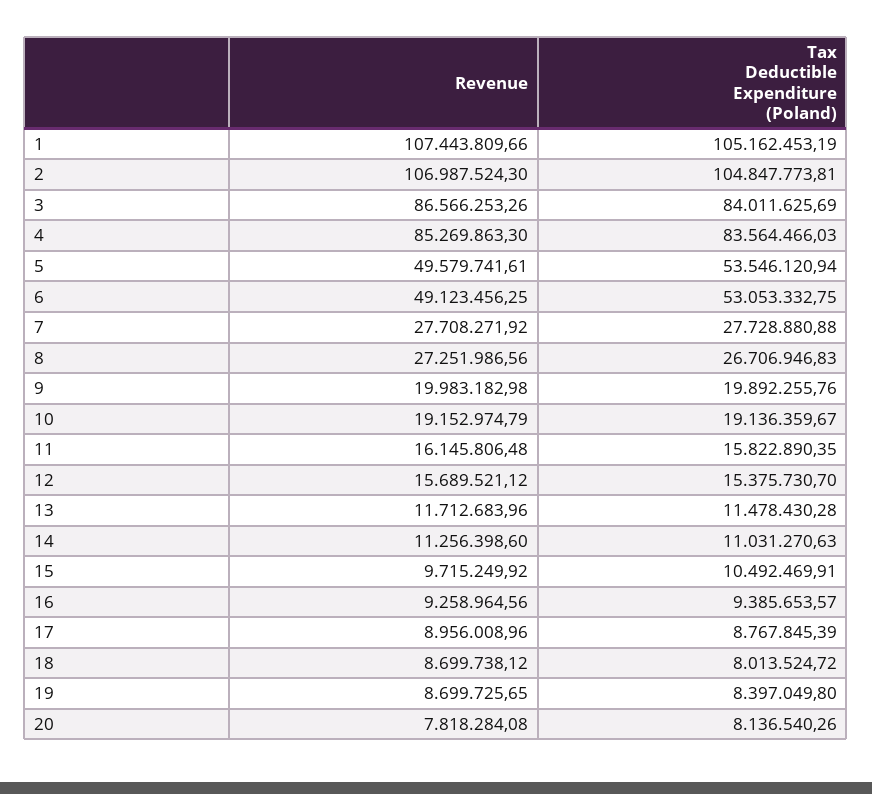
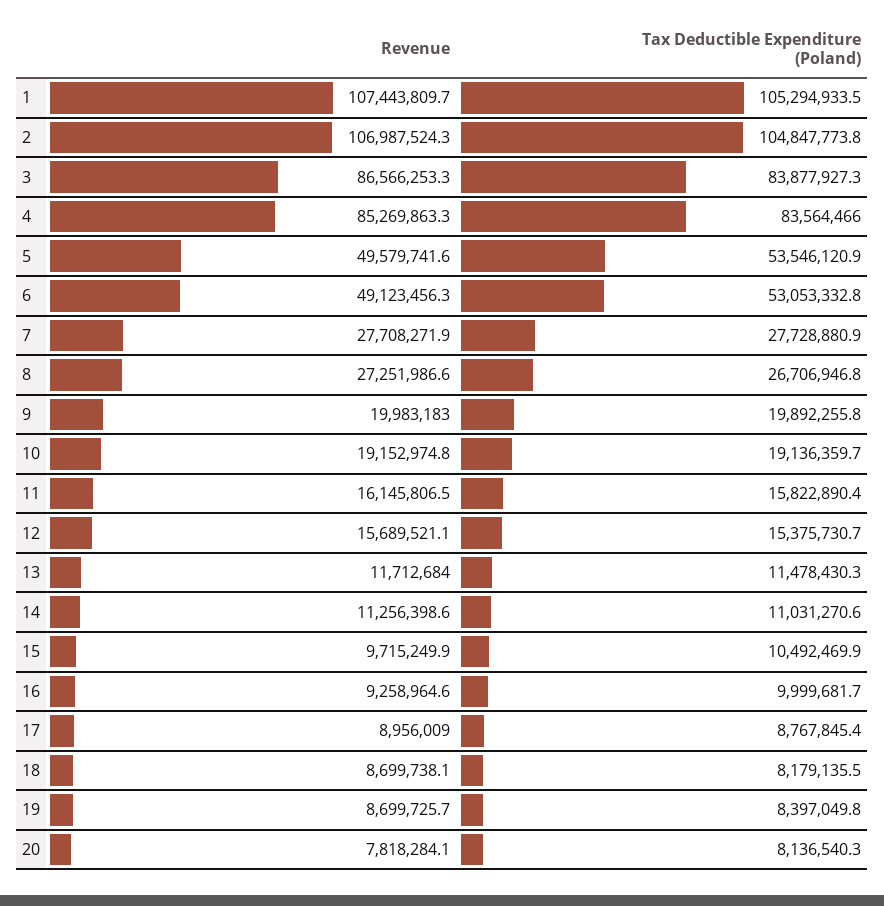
Tax Deductible Expenditure (Poland), 1: 105162453.19 -> 105294933.5
Tax Deductible Expenditure (Poland), 3: 84011625.69 -> 83877927.3
Tax Deductible Expenditure (Poland), 16: 9385653.57 -> 9999681.7
Tax Deductible Expenditure (Poland), 18: 8013524.72 -> 8179135.5

